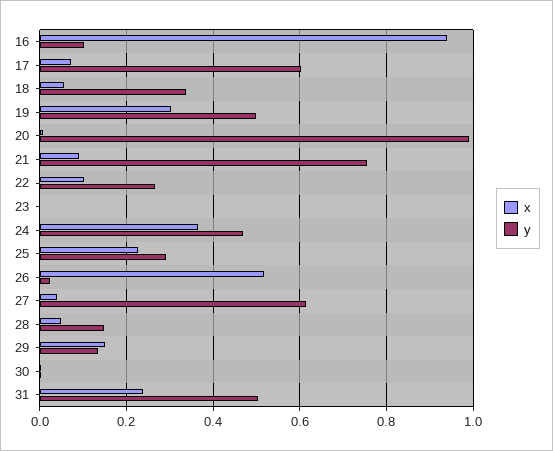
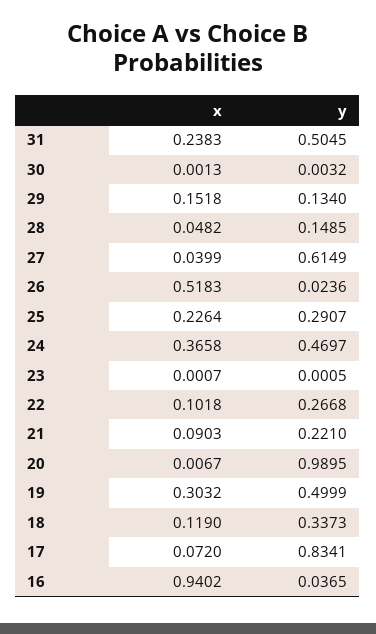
y, 16: 0.1 -> 0.0365
y, 17: 0.6 -> 0.8341
x, 18: 0.06 -> 0.119
y, 21: 0.76 -> 0.221

